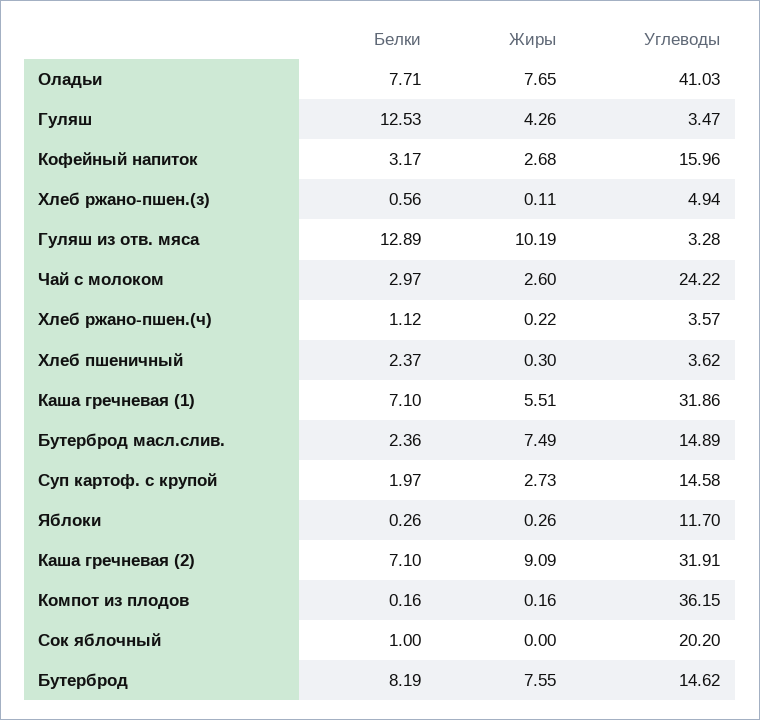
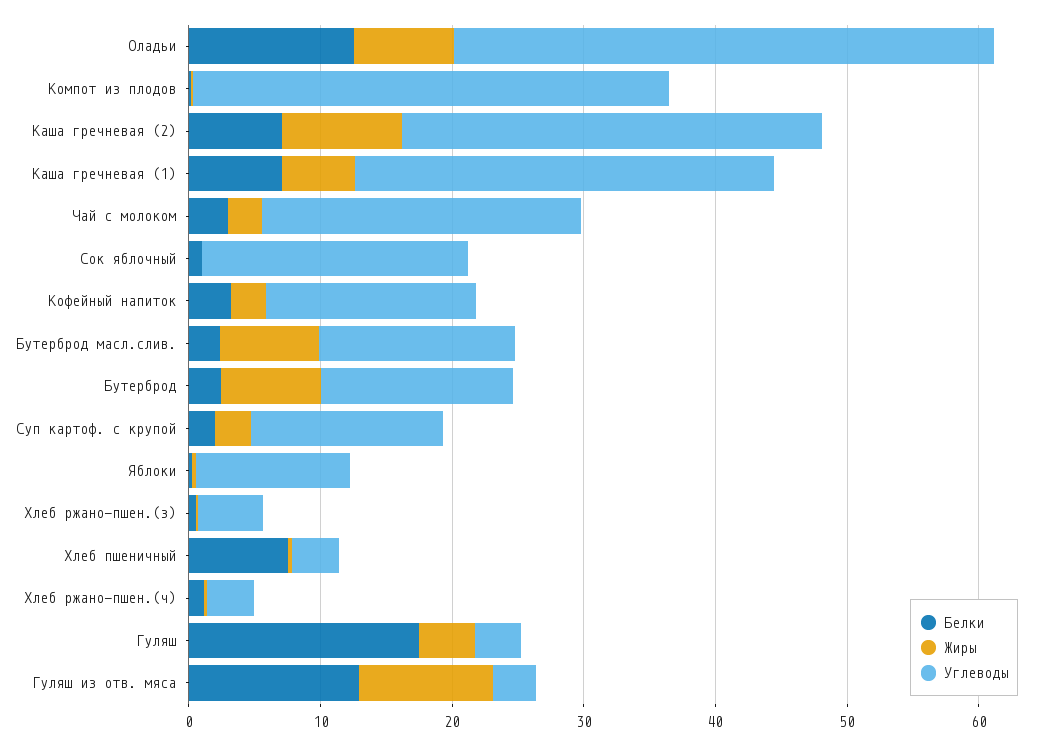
Белки, Оладьи: 7.71 -> 12
Белки, Гуляш: 12.53 -> 18
Белки, Хлеб пшеничный: 2.37 -> 8
Белки, Бутерброд: 8.19 -> 2

